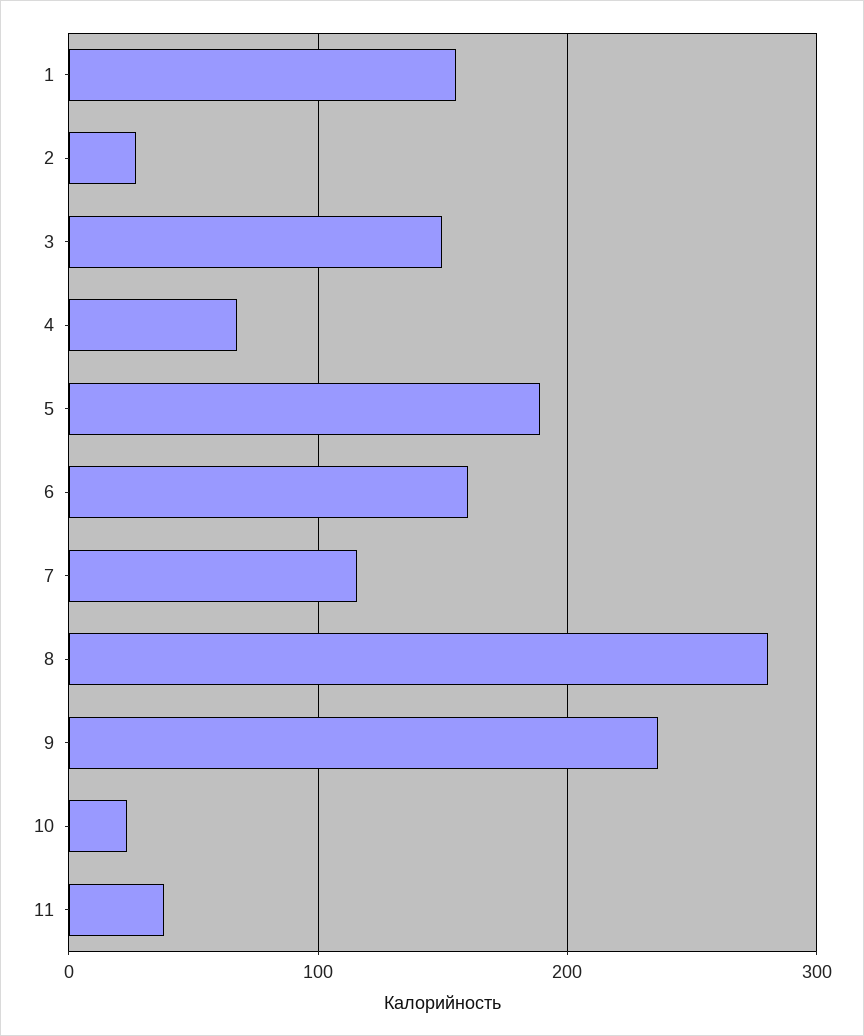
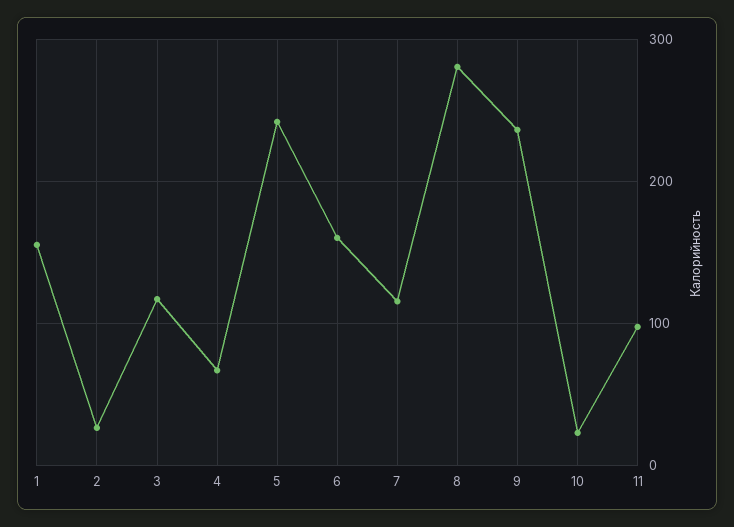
3: 150 -> 120
5: 190 -> 240
11: 40 -> 100

